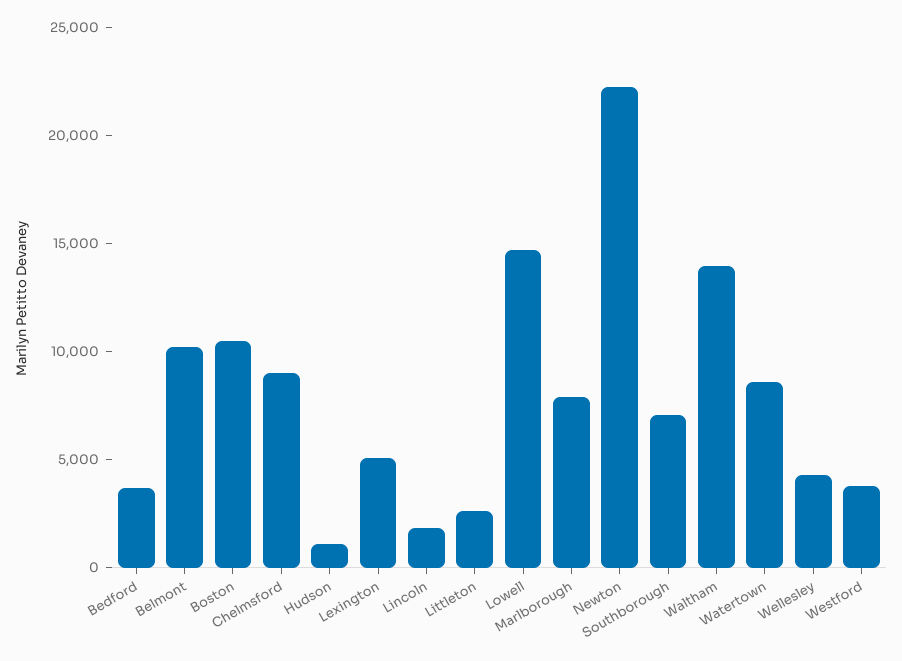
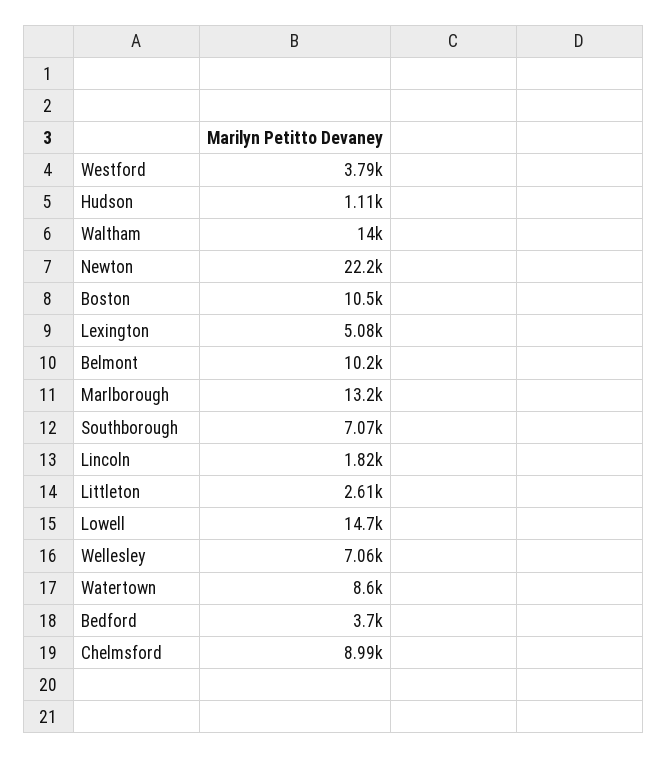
Marlborough: 8000 -> 13200
Wellesley: 4000 -> 7060

